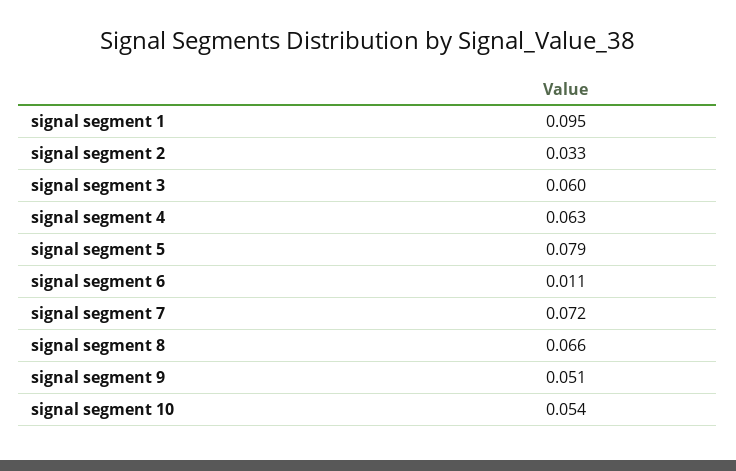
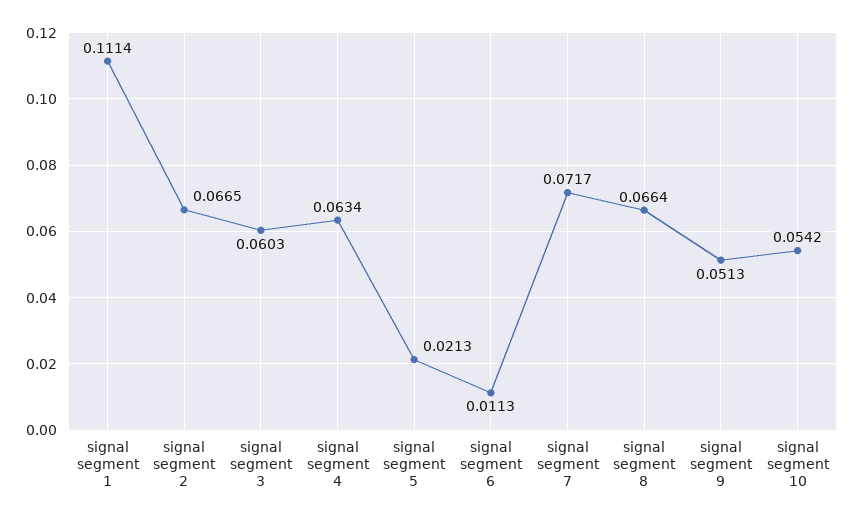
signal segment 1: 0.095 -> 0.1114
signal segment 2: 0.033 -> 0.0665
signal segment 5: 0.079 -> 0.0213

